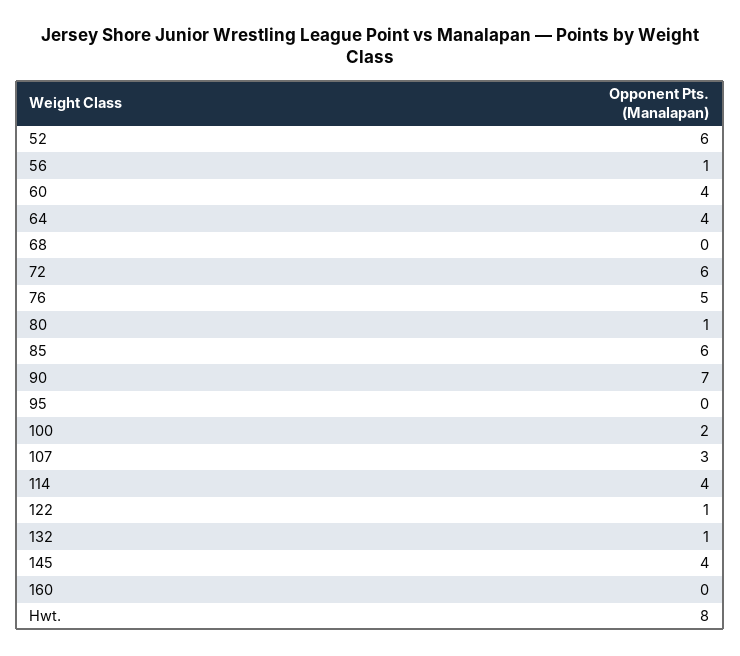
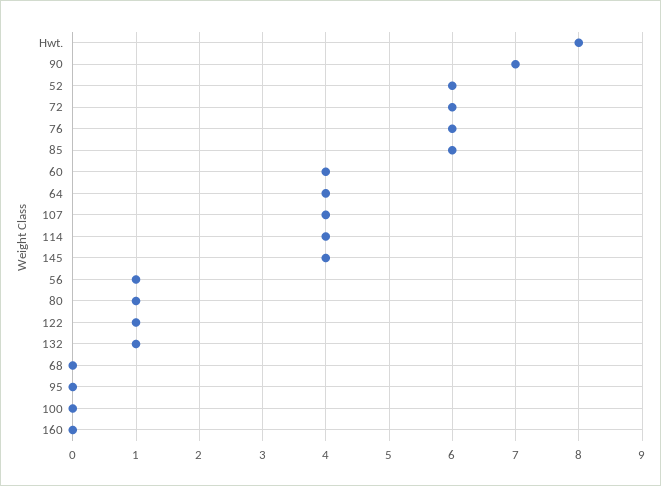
76: 5 -> 6
100: 2 -> 0
107: 3 -> 4

